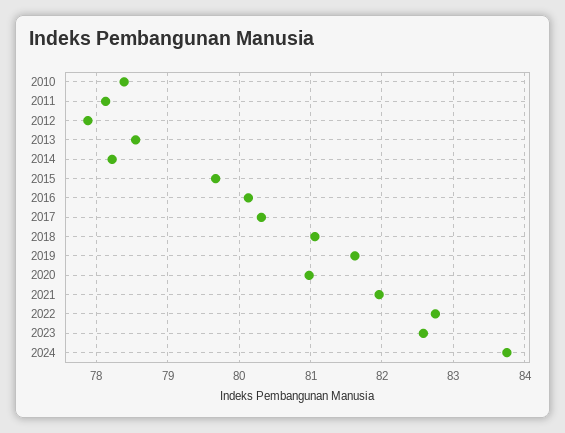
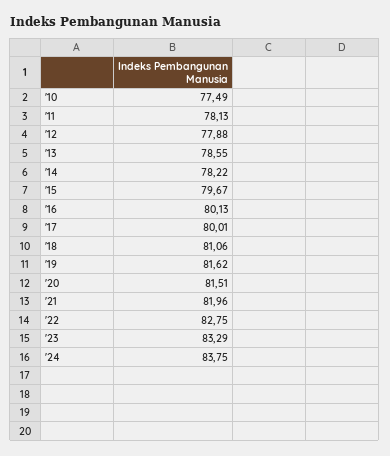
2010: 78.4 -> 77.49
2017: 80.3 -> 80.01
2020: 81 -> 81.51
2023: 82.6 -> 83.29

